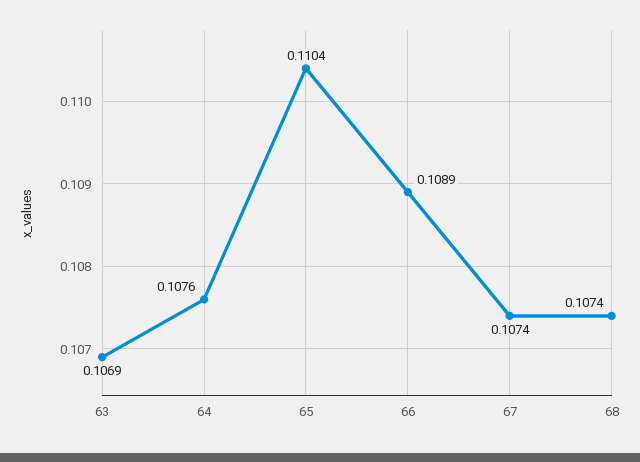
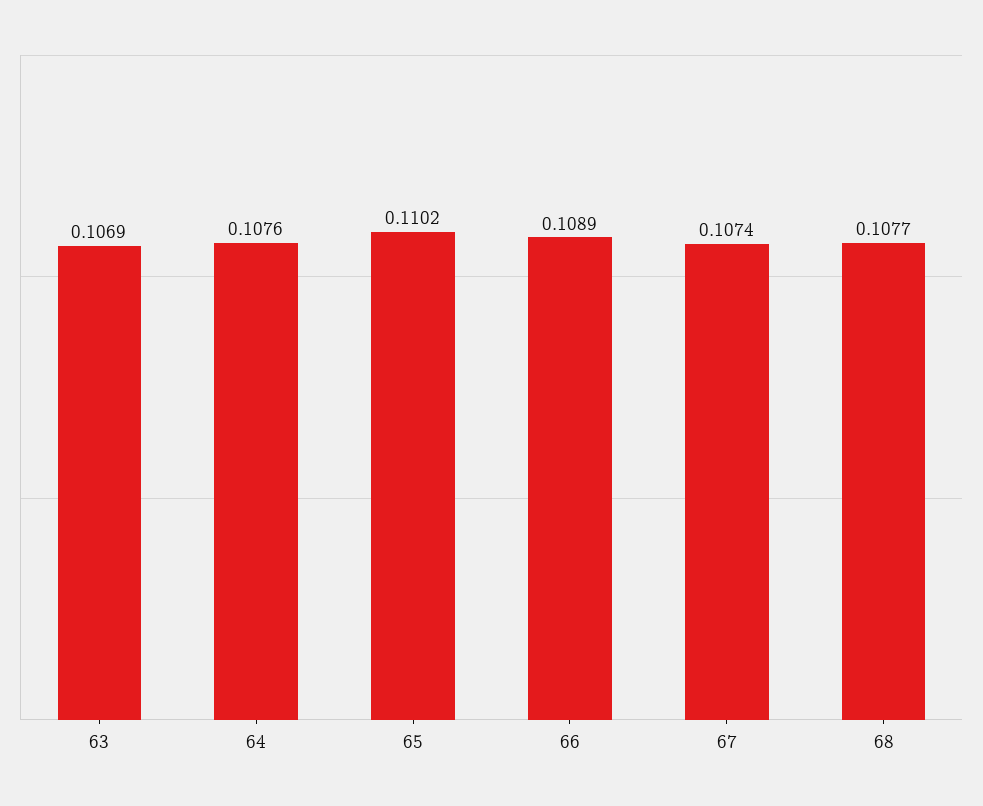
65: 0.1104 -> 0.1102
68: 0.1074 -> 0.1077

